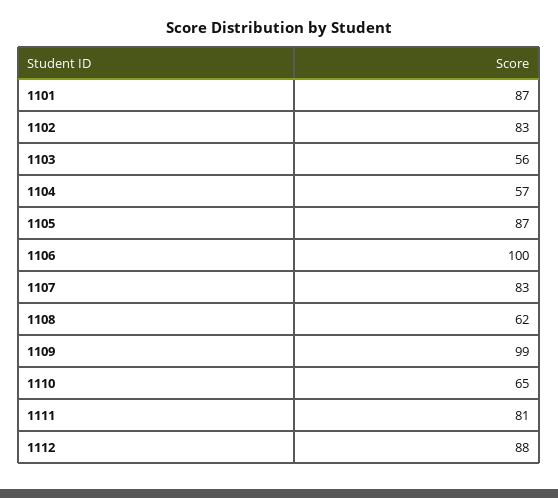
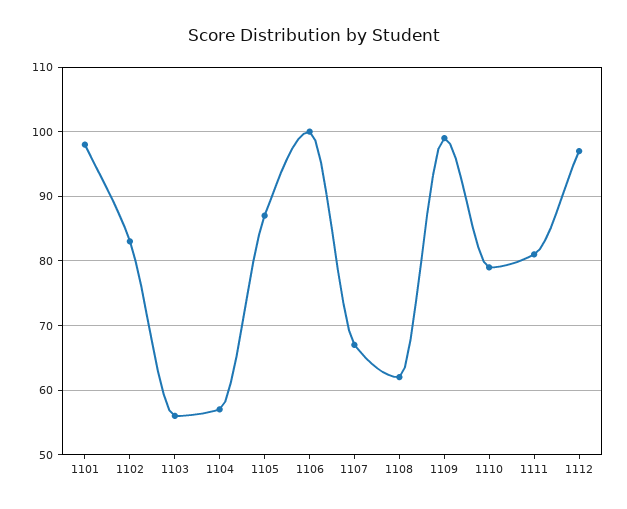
1101: 87 -> 98
1107: 83 -> 67
1110: 65 -> 79
1112: 88 -> 97

